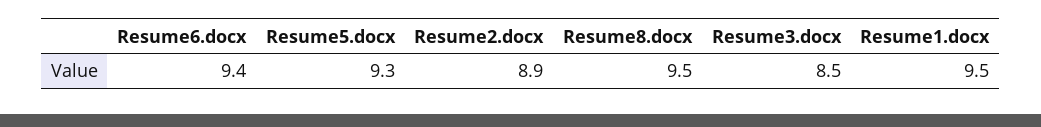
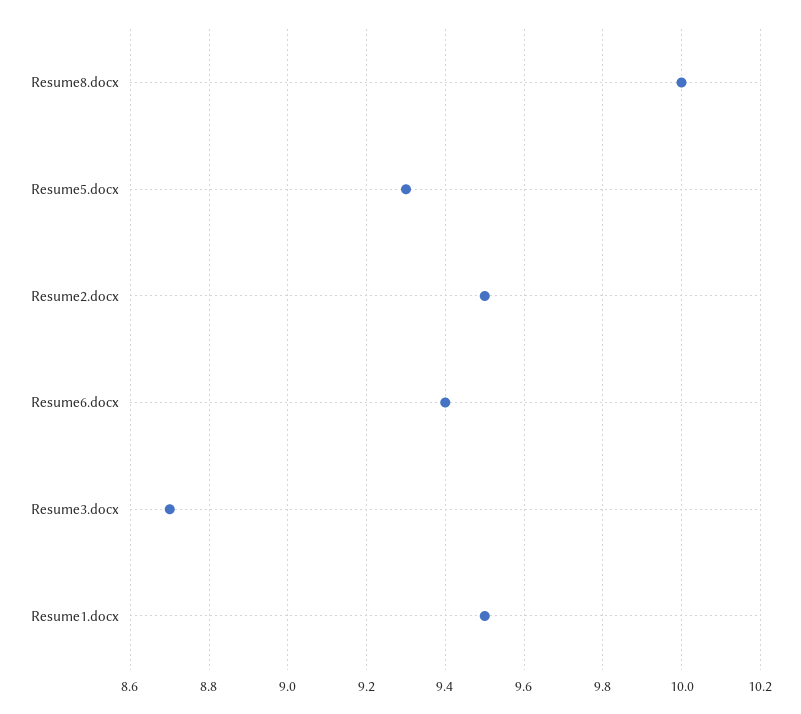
Resume2.docx: 8.9 -> 9.5
Resume8.docx: 9.5 -> 10
Resume3.docx: 8.5 -> 8.7

